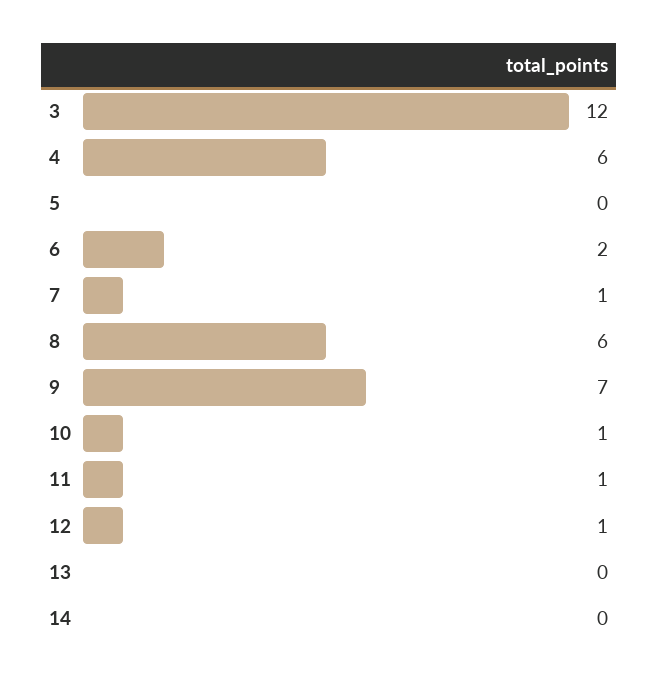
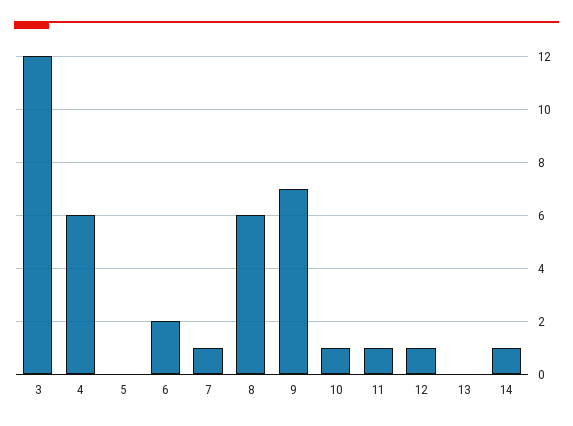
14: 0 -> 1

